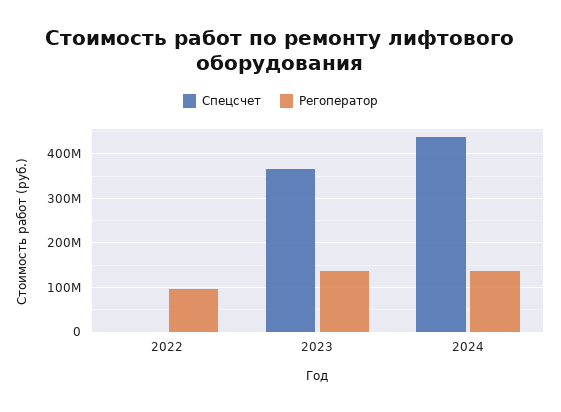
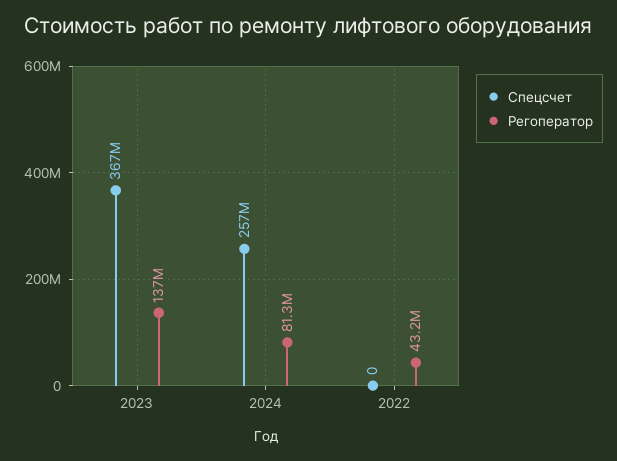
Регоператор, 2022: 100000000 -> 43200000
Спецсчет, 2024: 440000000 -> 257000000
Регоператор, 2024: 140000000 -> 81300000

